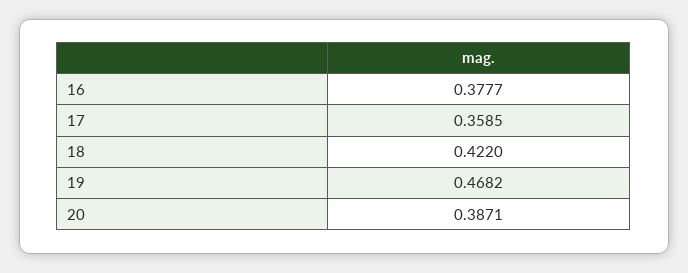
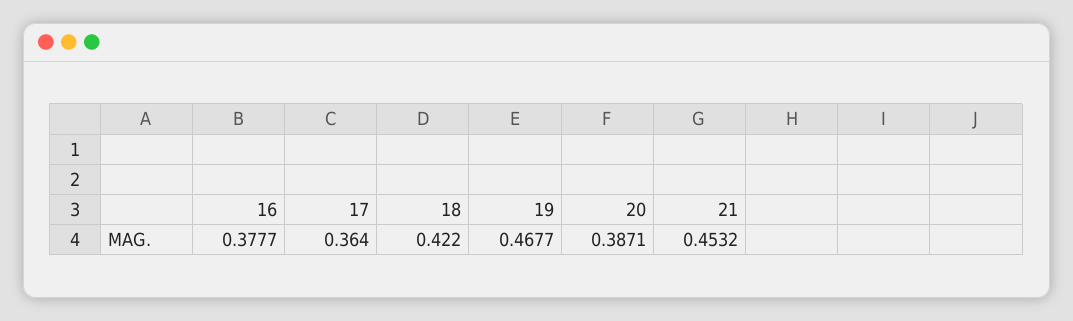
17: 0.3585 -> 0.364
19: 0.4682 -> 0.4677
21: none -> 0.4532

